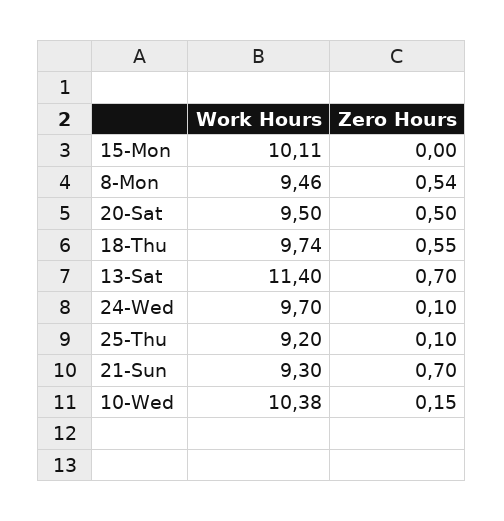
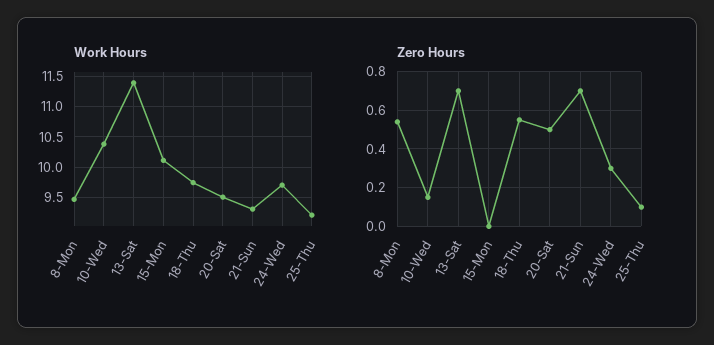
Zero Hours, 24-Wed: 0.1 -> 0.3

